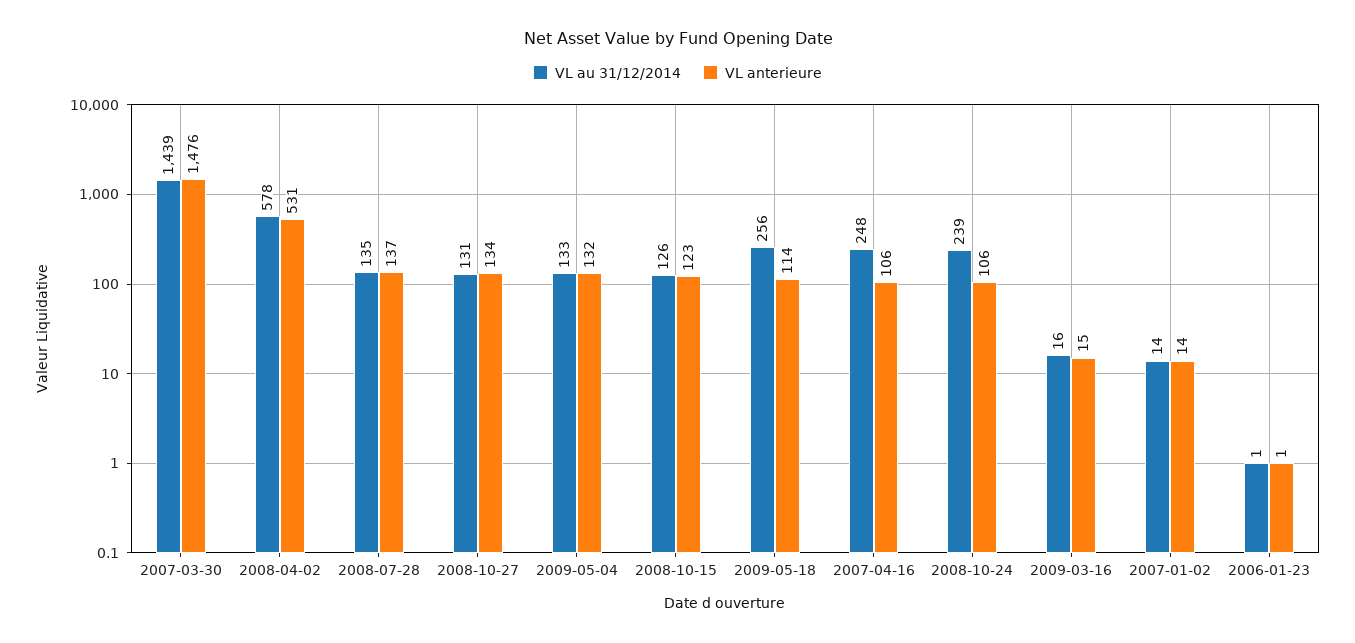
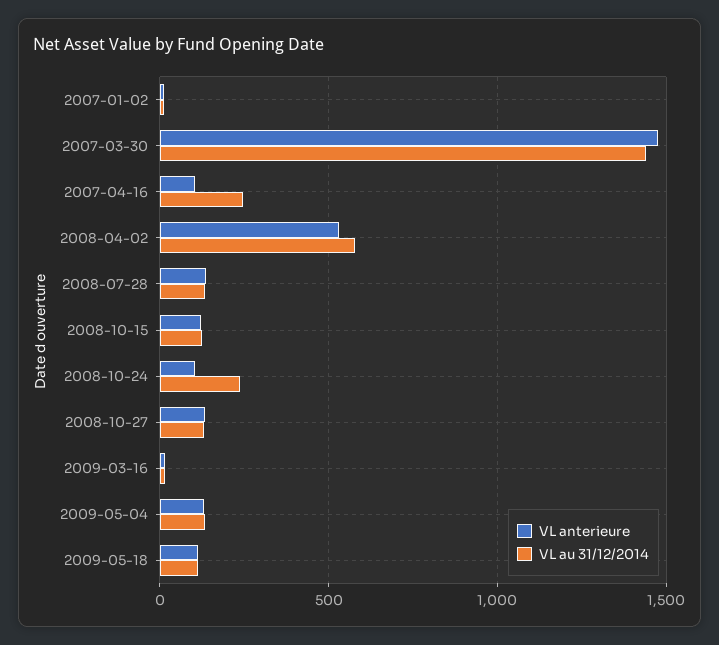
VL au 31/12/2014, 2009-05-18: 256 -> 100
VL au 31/12/2014, 2006-01-23: 1 -> none
VL anterieure, 2006-01-23: 1 -> none

